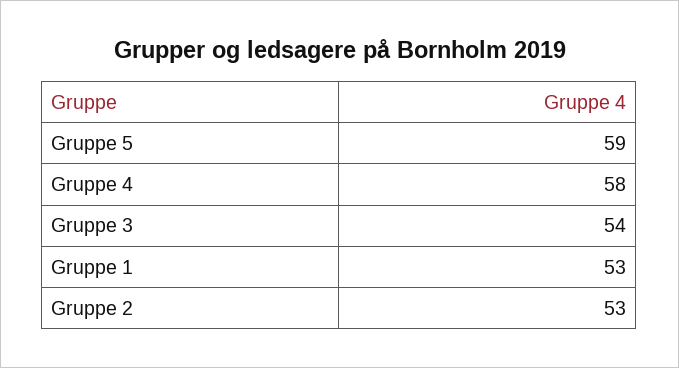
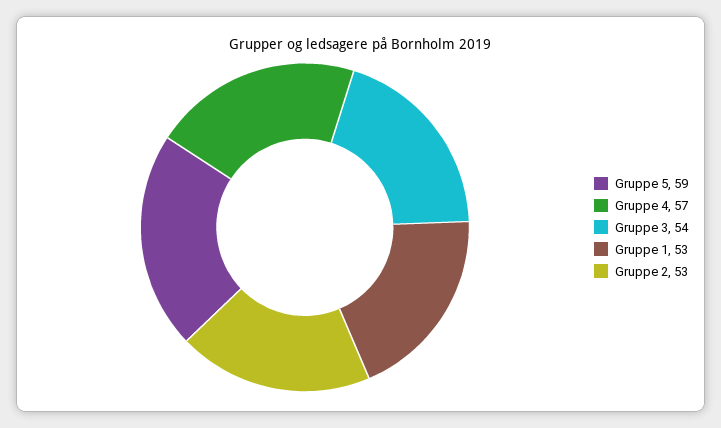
Gruppe 4: 58 -> 57

